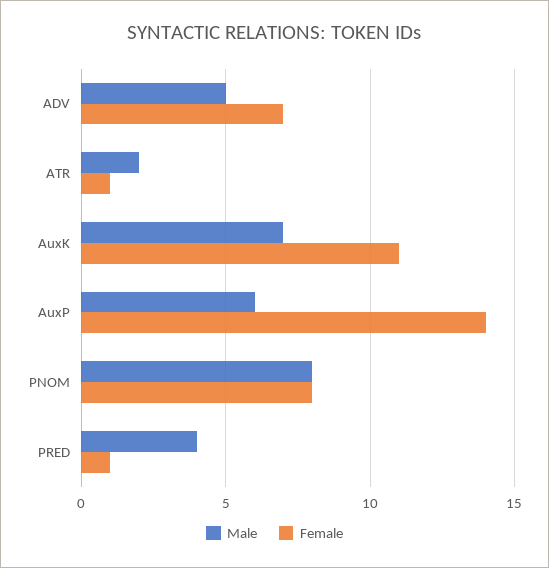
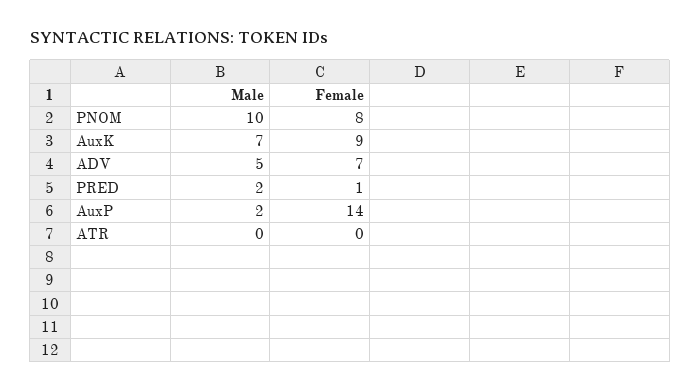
Male, ATR: 2 -> 0
Female, ATR: 1 -> 0
Female, AuxK: 11 -> 9
Male, AuxP: 6 -> 2
Male, PNOM: 8 -> 10
Male, PRED: 4 -> 2

